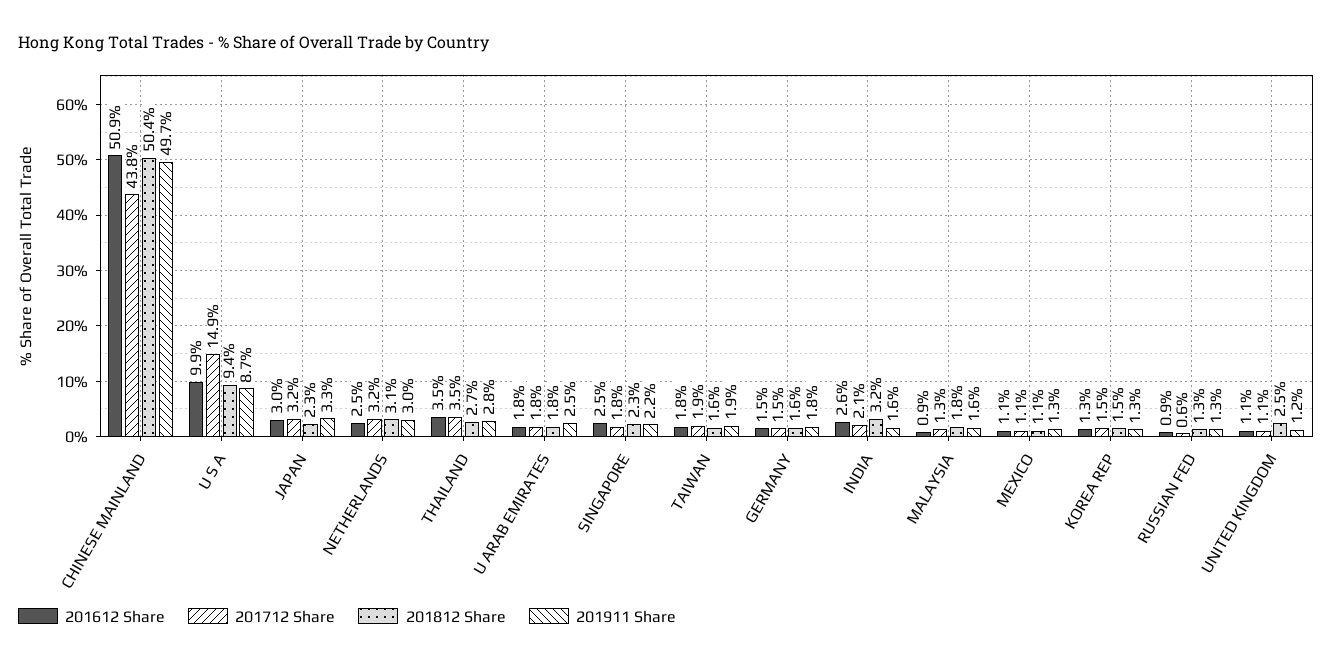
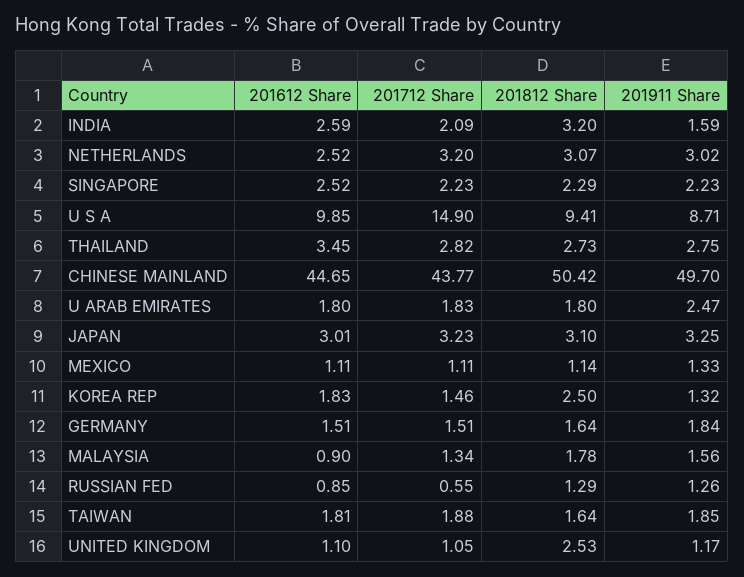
201612 Share, CHINESE MAINLAND: 50.9 -> 44.65
201812 Share, JAPAN: 2.3 -> 3.1
201712 Share, THAILAND: 3.5 -> 2.82
201712 Share, SINGAPORE: 1.8 -> 2.23
201612 Share, KOREA REP: 1.3 -> 1.83
201812 Share, KOREA REP: 1.5 -> 2.5

